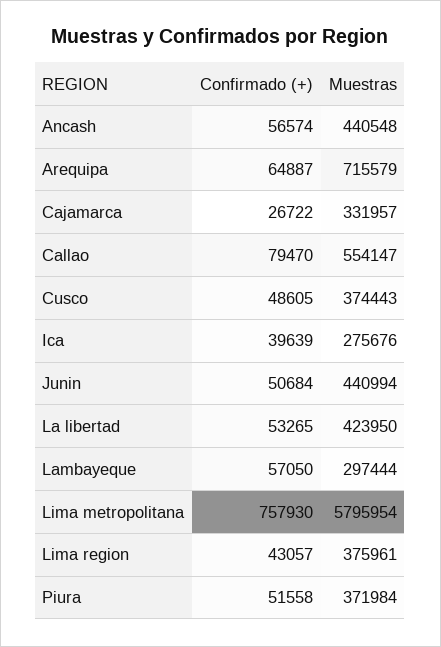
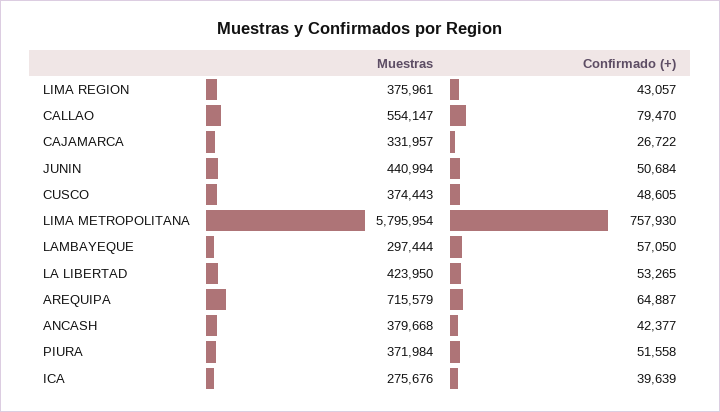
Confirmado (+), Ancash: 56574 -> 42377
Muestras, Ancash: 440548 -> 379668

